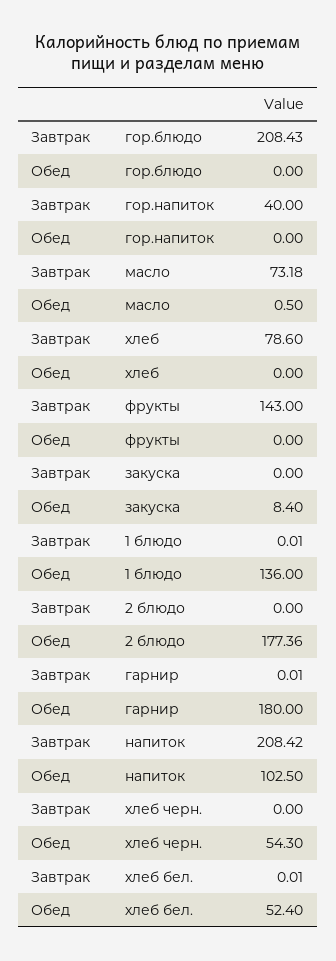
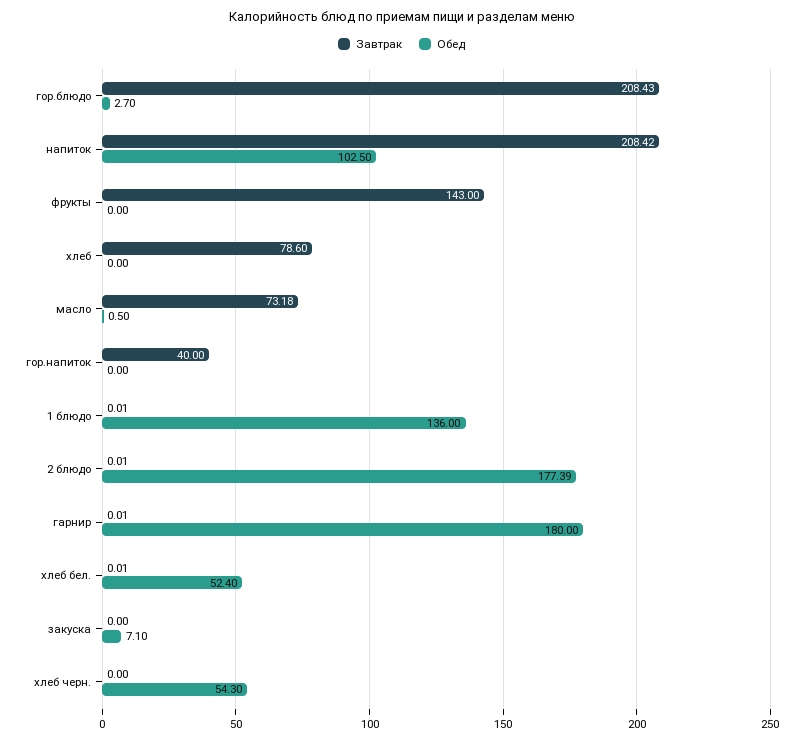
Обед, гор.блюдо: 0 -> 2.7
Обед, закуска: 8.4 -> 7.1
Завтрак, 2 блюдо: 0 -> 0.01
Обед, 2 блюдо: 177.36 -> 177.39

